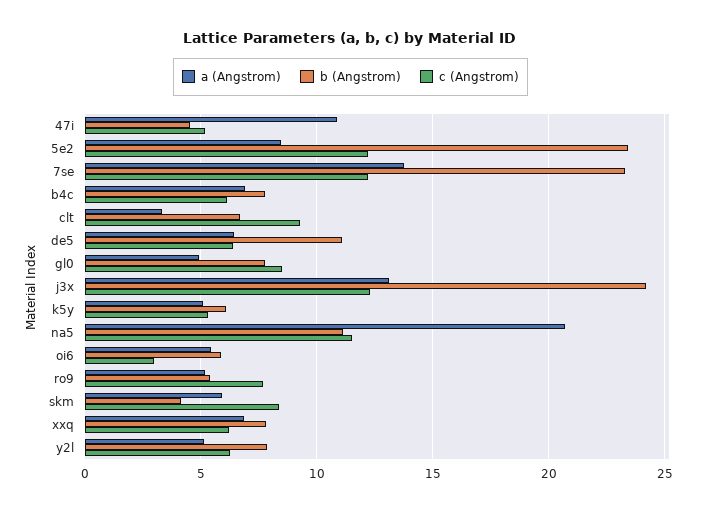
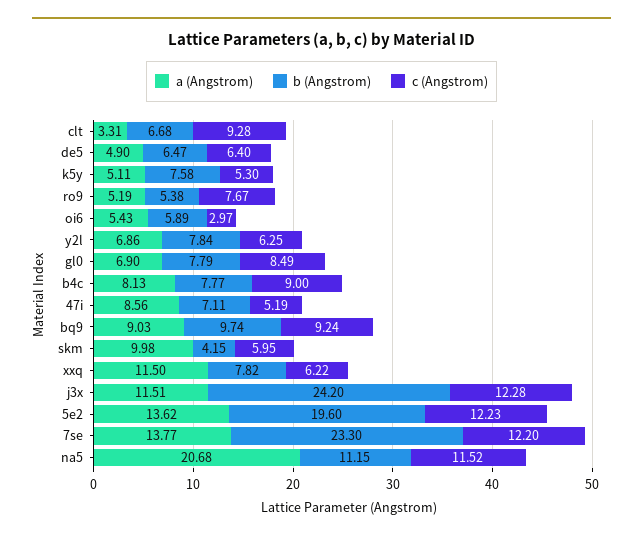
a (Angstrom), 47i: 11 -> 8.56
b (Angstrom), 47i: 4.5 -> 7.11
a (Angstrom), 5e2: 8.5 -> 13.62
b (Angstrom), 5e2: 23.5 -> 19.6
a (Angstrom), b4c: 7 -> 8.13
c (Angstrom), b4c: 6 -> 9
a (Angstrom), de5: 6.5 -> 4.9
b (Angstrom), de5: 11 -> 6.47
a (Angstrom), gl0: 5 -> 6.9
a (Angstrom), j3x: 13 -> 11.51
b (Angstrom), k5y: 6 -> 7.58
a (Angstrom), skm: 6 -> 9.98
c (Angstrom), skm: 8.5 -> 5.95
a (Angstrom), xxq: 7 -> 11.5
a (Angstrom), y2l: 5 -> 6.86
a (Angstrom), bq9: none -> 9.03
b (Angstrom), bq9: none -> 9.74
c (Angstrom), bq9: none -> 9.24

